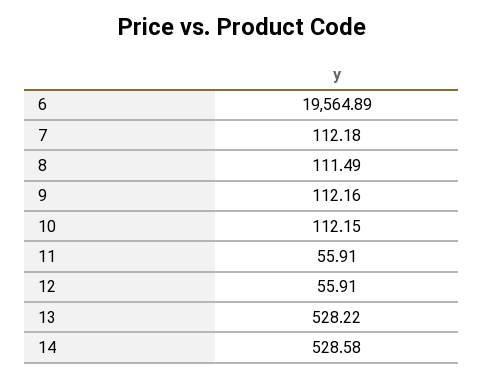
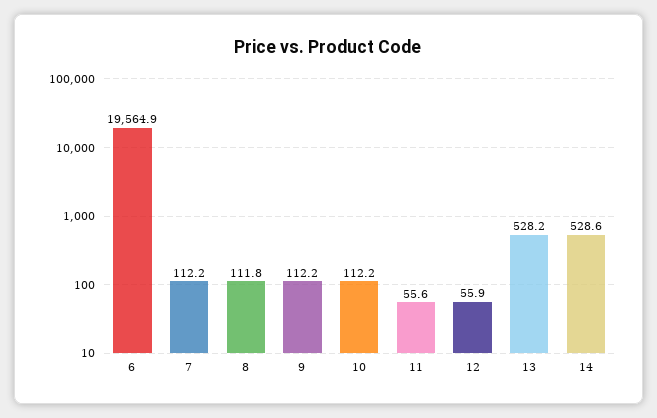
8: 111.49 -> 111.8
11: 55.91 -> 55.6

